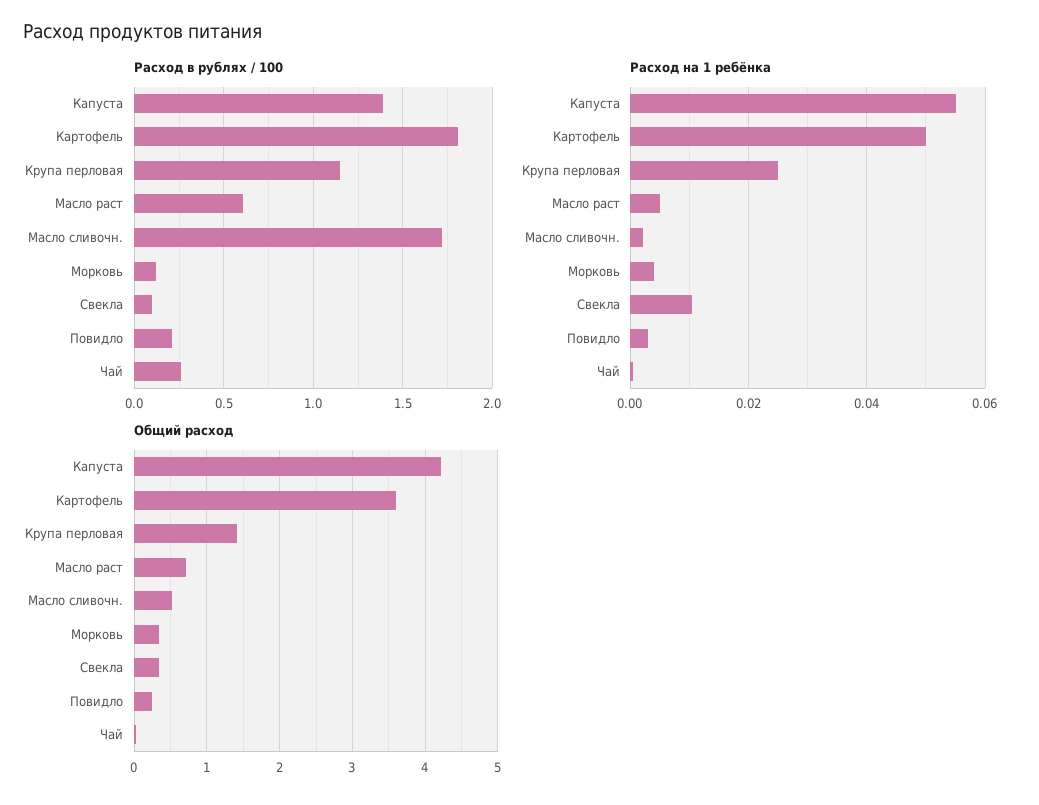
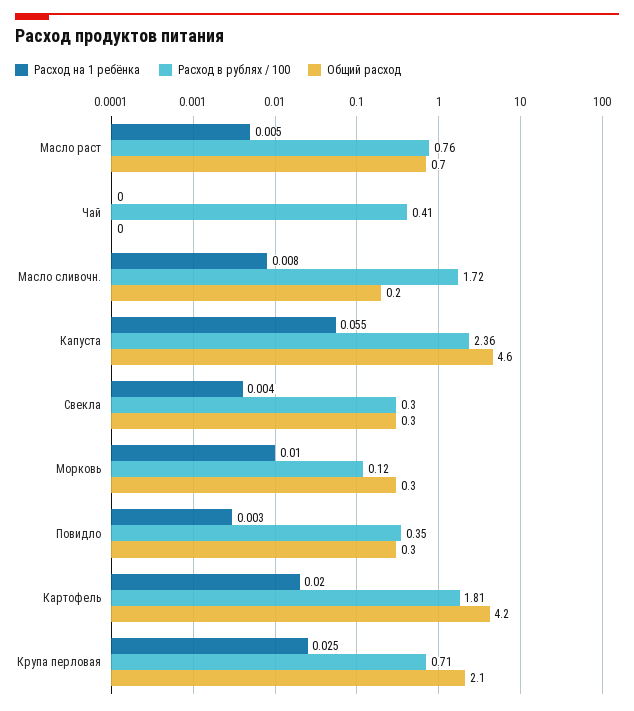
Расход в рублях / 100, Капуста: 1.4 -> 2.36
Расход в рублях / 100, Крупа перловая: 1.15 -> 0.71
Расход в рублях / 100, Масло раст: 0.6 -> 0.76
Расход в рублях / 100, Свекла: 0.1 -> 0.3
Расход в рублях / 100, Повидло: 0.2 -> 0.35
Расход в рублях / 100, Чай: 0.25 -> 0.41
Расход на 1 ребёнка, Картофель: 0.05 -> 0.02
Расход на 1 ребёнка, Масло сливочн.: 0.002 -> 0.008
Расход на 1 ребёнка, Морковь: 0.004 -> 0.01
Расход на 1 ребёнка, Свекла: 0.01 -> 0.004
Общий расход, Капуста: 4.2 -> 4.6
Общий расход, Картофель: 3.6 -> 4.2
Общий расход, Крупа перловая: 1.4 -> 2.1
Общий расход, Масло сливочн.: 0.5 -> 0.2

